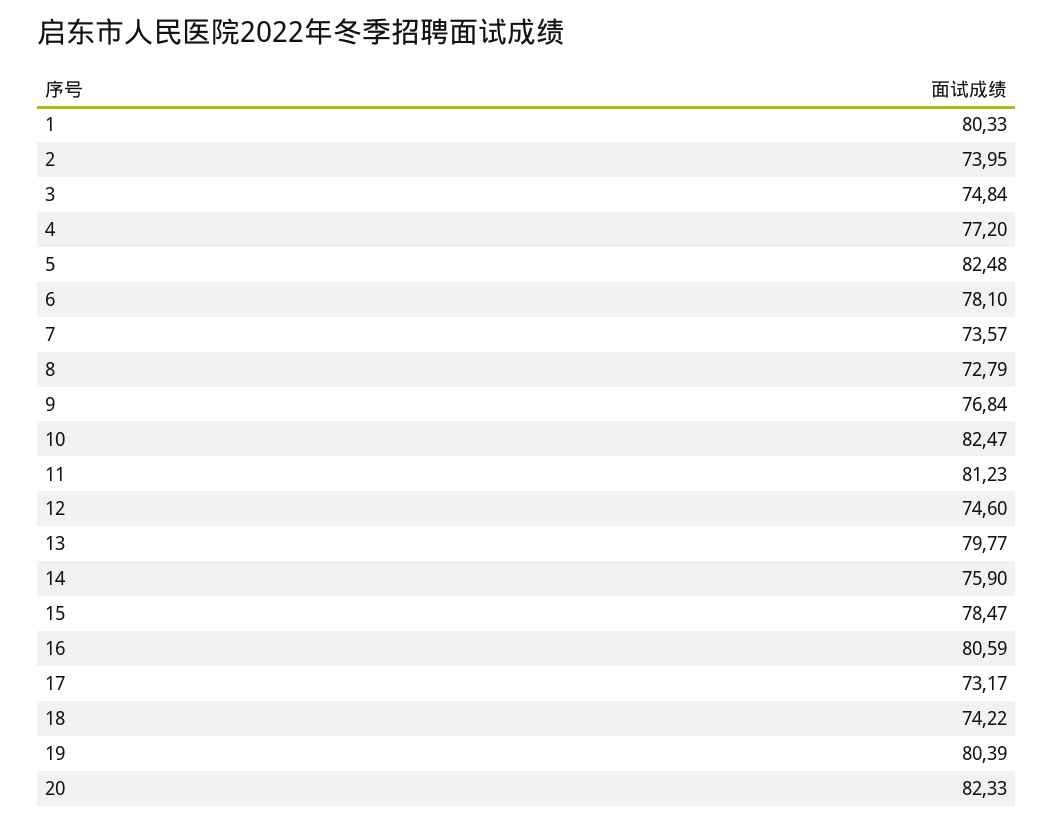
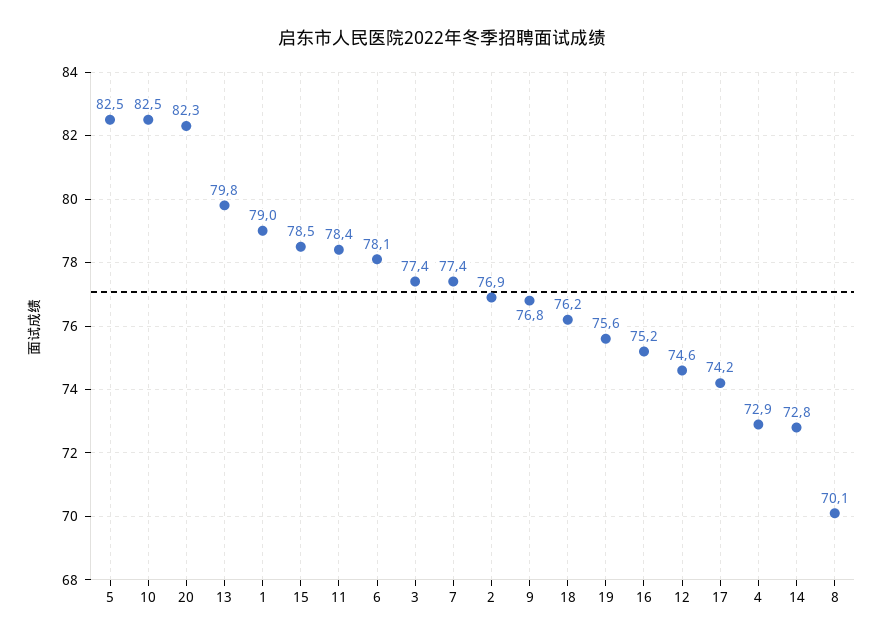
1: 80.33 -> 79
2: 73.95 -> 76.9
3: 74.84 -> 77.4
4: 77.2 -> 72.9
7: 73.57 -> 77.4
8: 72.79 -> 70.1
11: 81.23 -> 78.4
14: 75.9 -> 72.8
16: 80.59 -> 75.2
17: 73.17 -> 74.2
18: 74.22 -> 76.2
19: 80.39 -> 75.6

